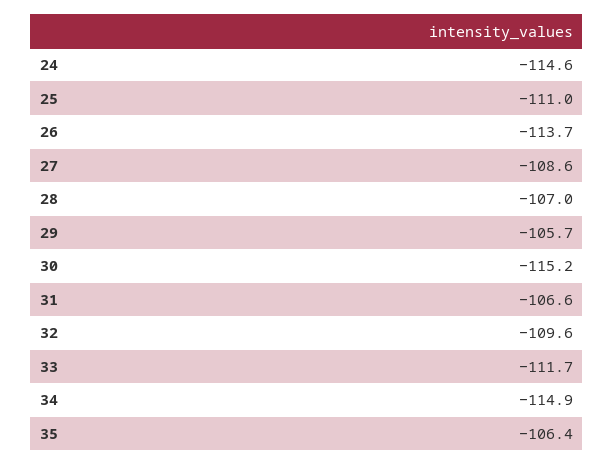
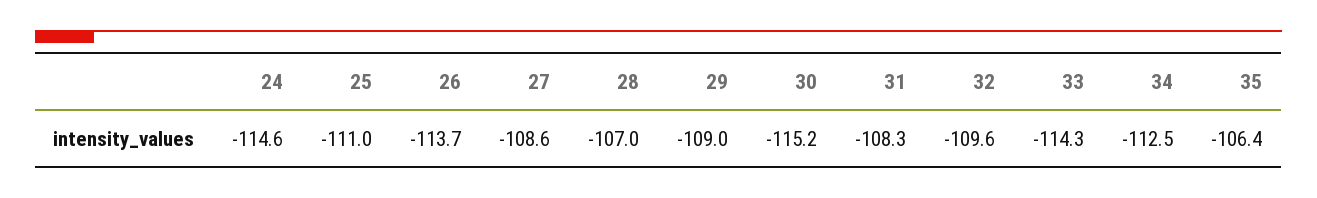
29: -105.7 -> -109
31: -106.6 -> -108.3
33: -111.7 -> -114.3
34: -114.9 -> -112.5

